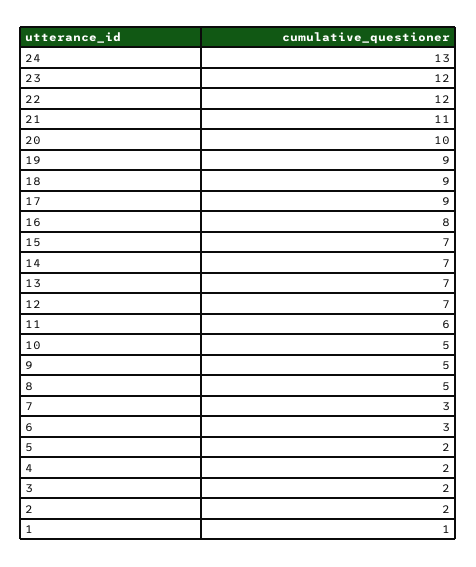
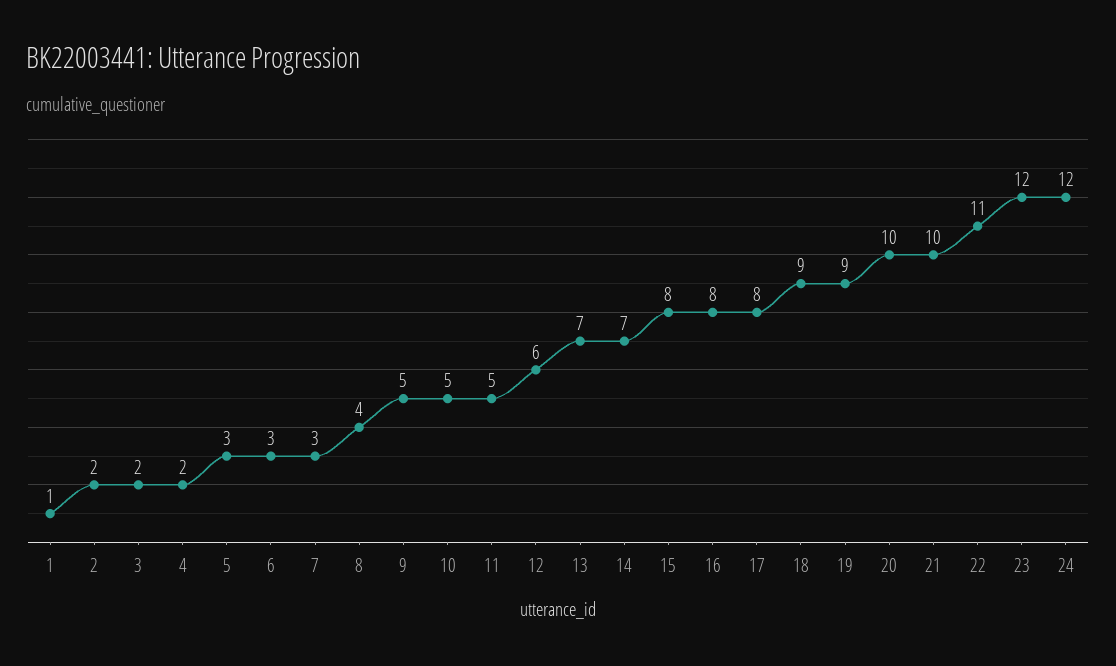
24: 13 -> 12
22: 12 -> 11
21: 11 -> 10
17: 9 -> 8
15: 7 -> 8
12: 7 -> 6
11: 6 -> 5
8: 5 -> 4
5: 2 -> 3

